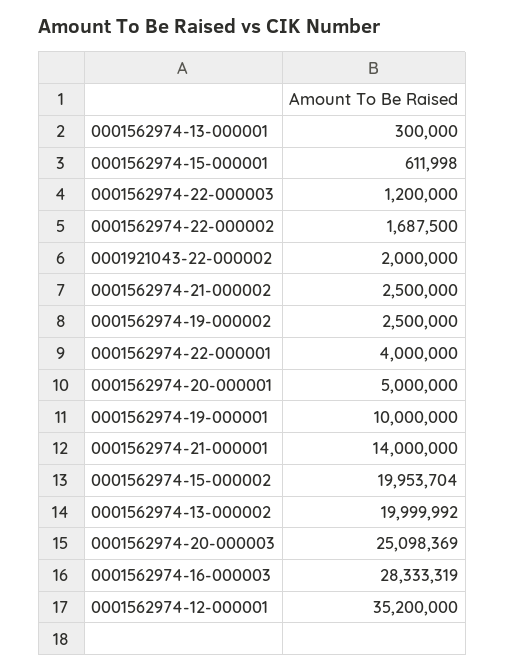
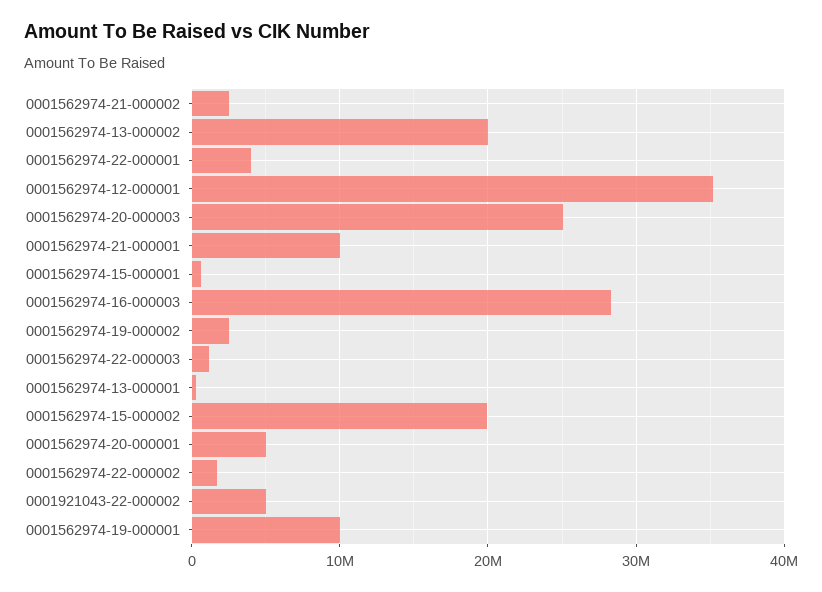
0001921043-22-000002: 2000000 -> 5000000
0001562974-21-000001: 14000000 -> 10000000

